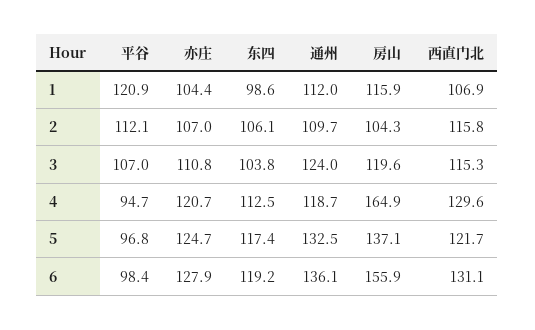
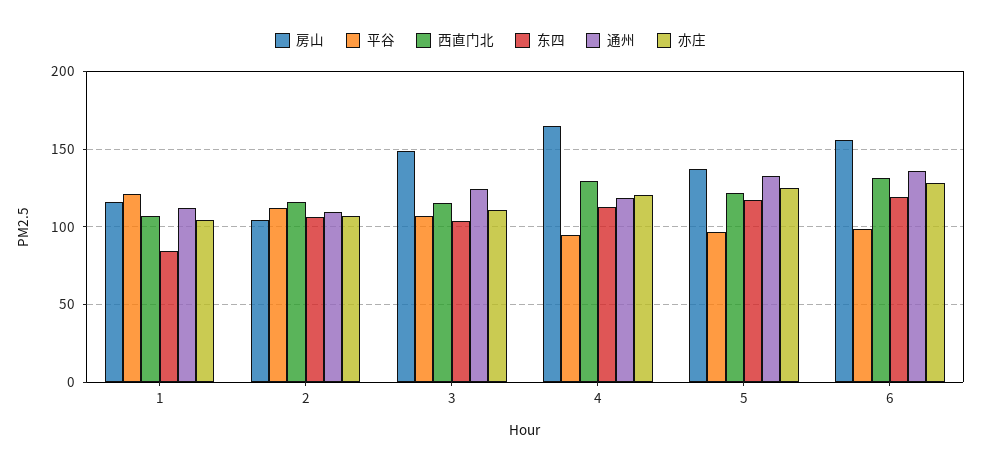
东四, 1: 98.6 -> 85
房山, 3: 119.6 -> 150

